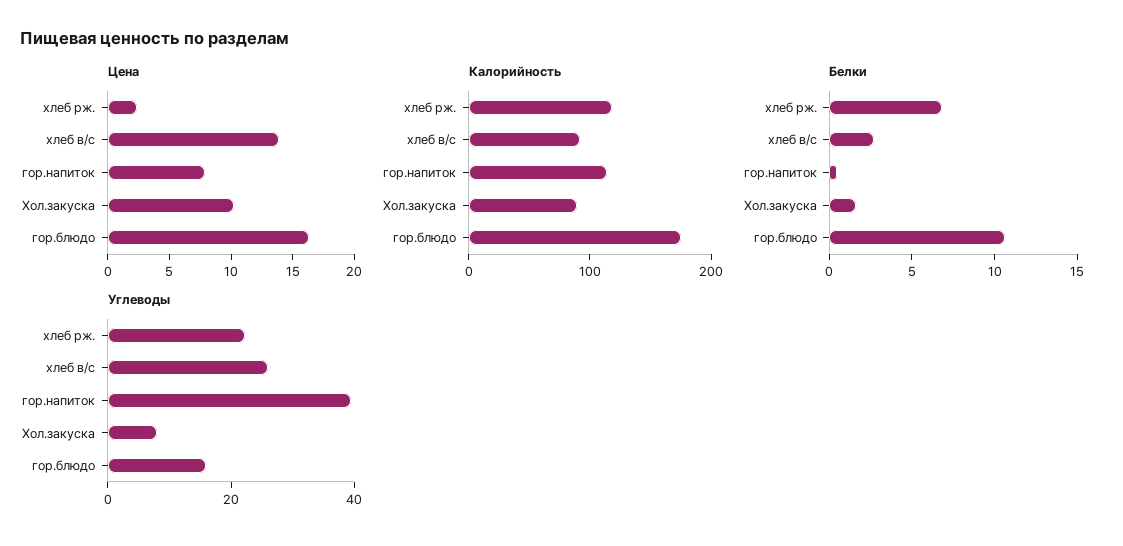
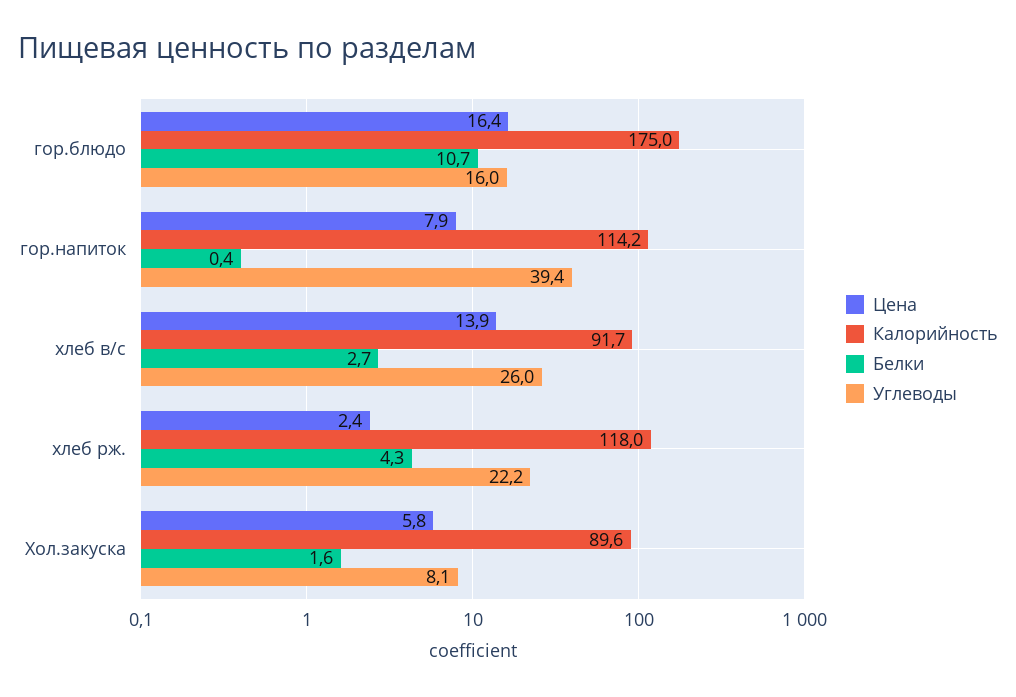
Цена, Хол.закуска: 10 -> 5.8
Белки, хлеб рж.: 7 -> 4.3

